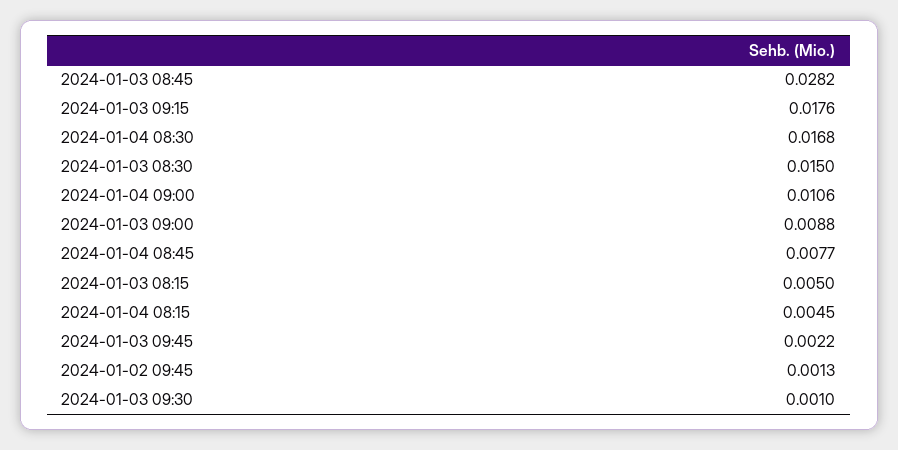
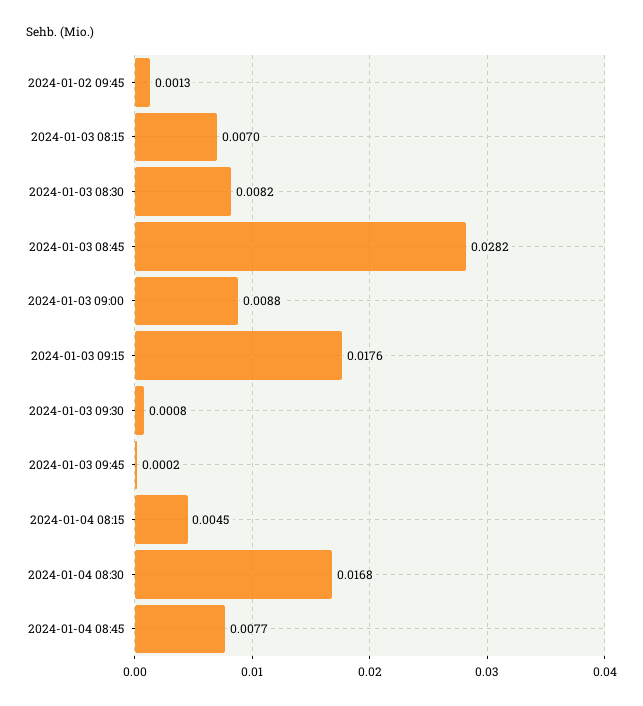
2024-01-03 08:30: 0.015 -> 0.0082
2024-01-04 09:00: 0.0106 -> none
2024-01-03 08:15: 0.005 -> 0.007
2024-01-03 09:45: 0.0022 -> 0.0002
2024-01-03 09:30: 0.001 -> 0.0008

